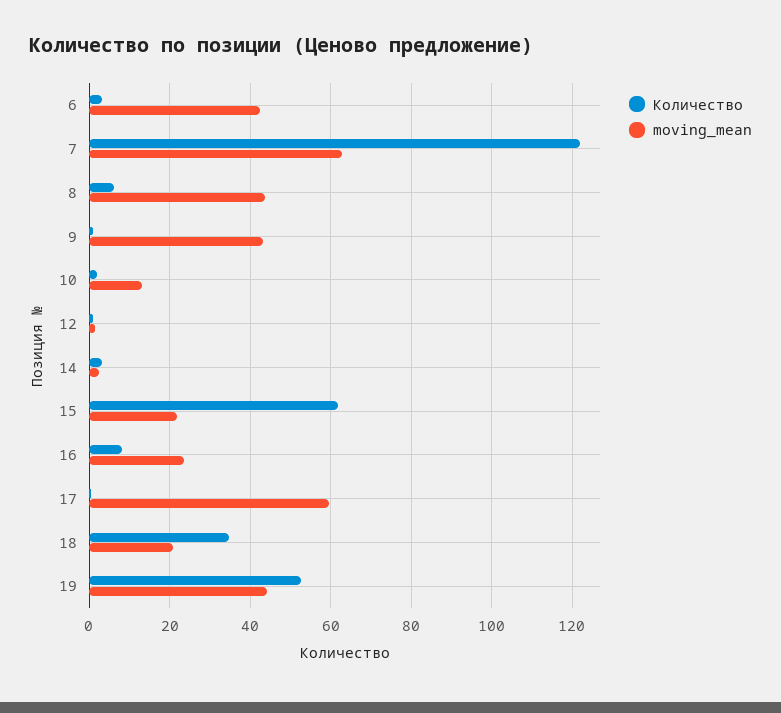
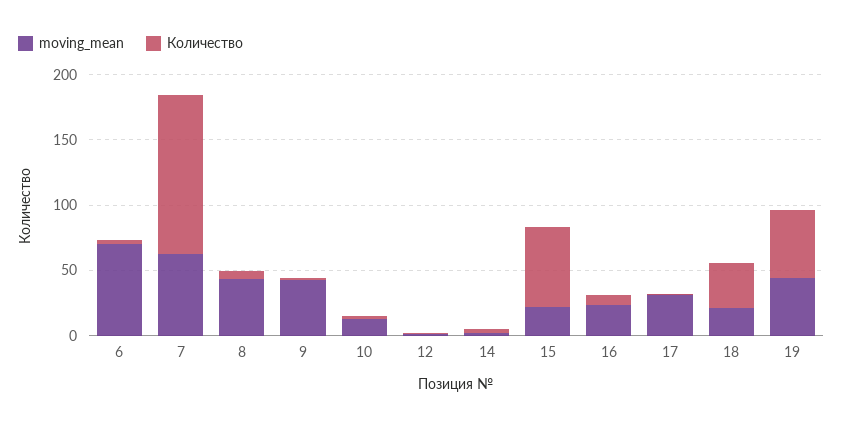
moving_mean, 6: 42 -> 70
moving_mean, 17: 60 -> 30

